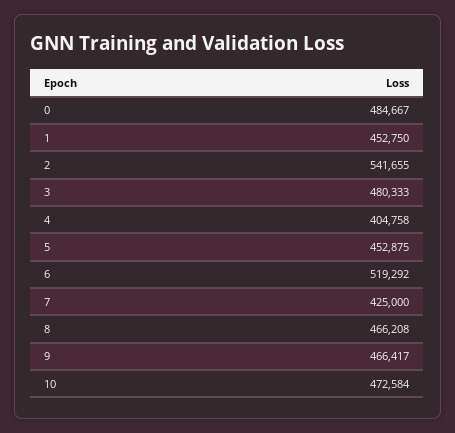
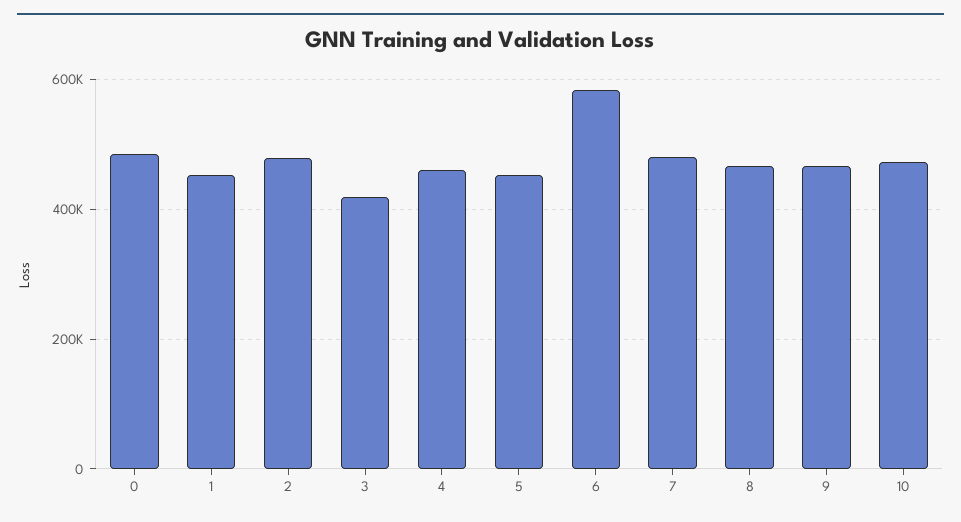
2: 541655 -> 480000
3: 480333 -> 420000
4: 404758 -> 460000
6: 519292 -> 580000
7: 425000 -> 480000

